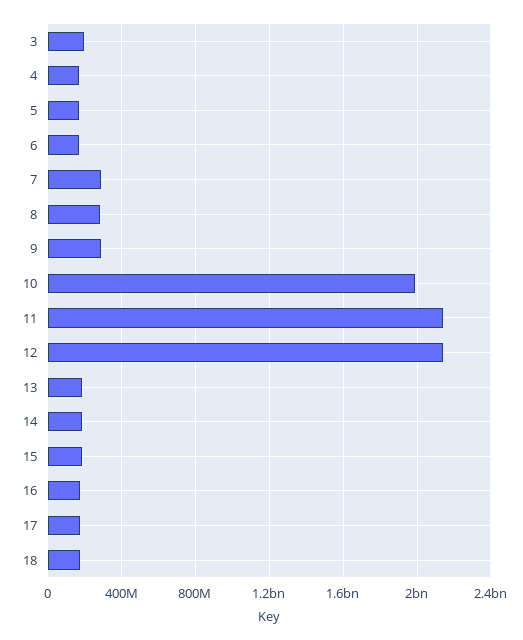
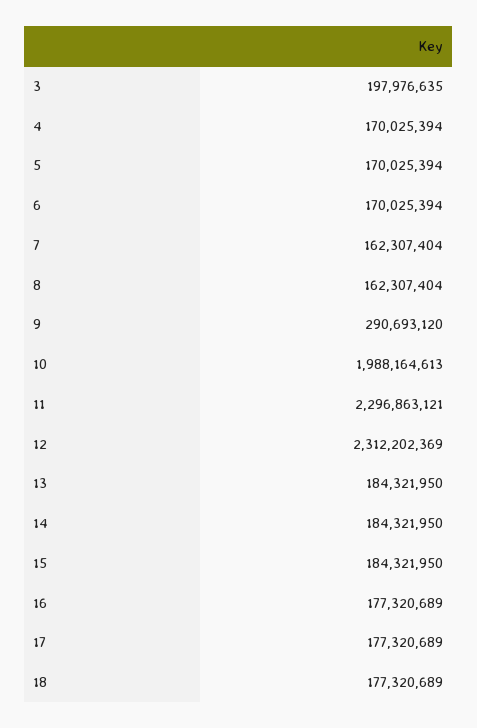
7: 300000000 -> 162307404
8: 300000000 -> 162307404
11: 2150000000 -> 2296863121
12: 2150000000 -> 2312202369

